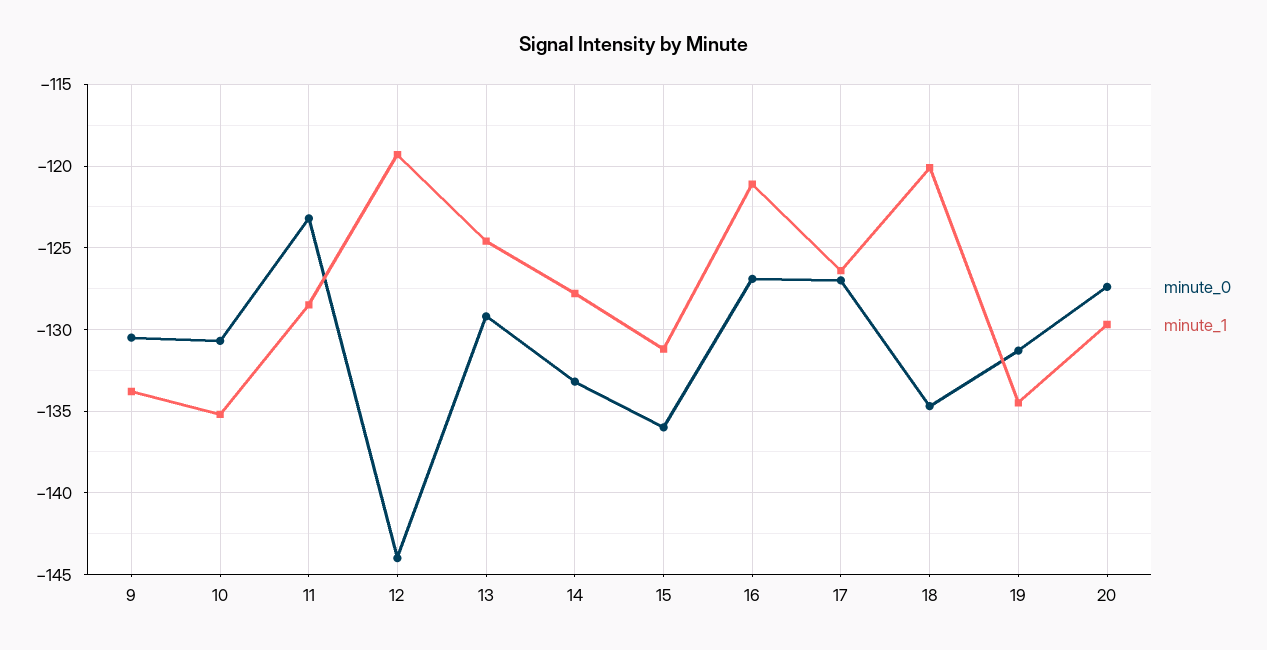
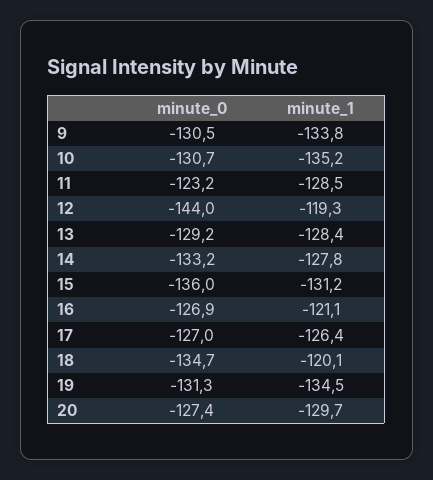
minute_1, 13: -124.5 -> -128.4

